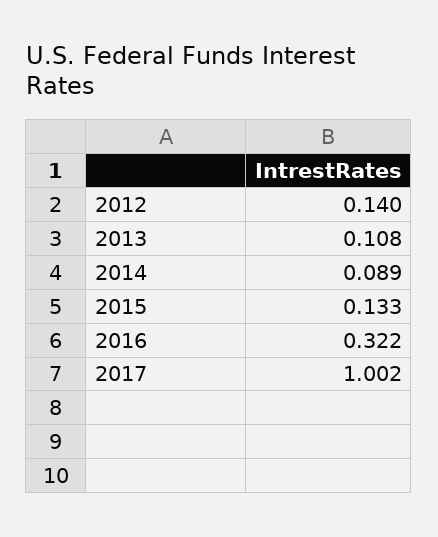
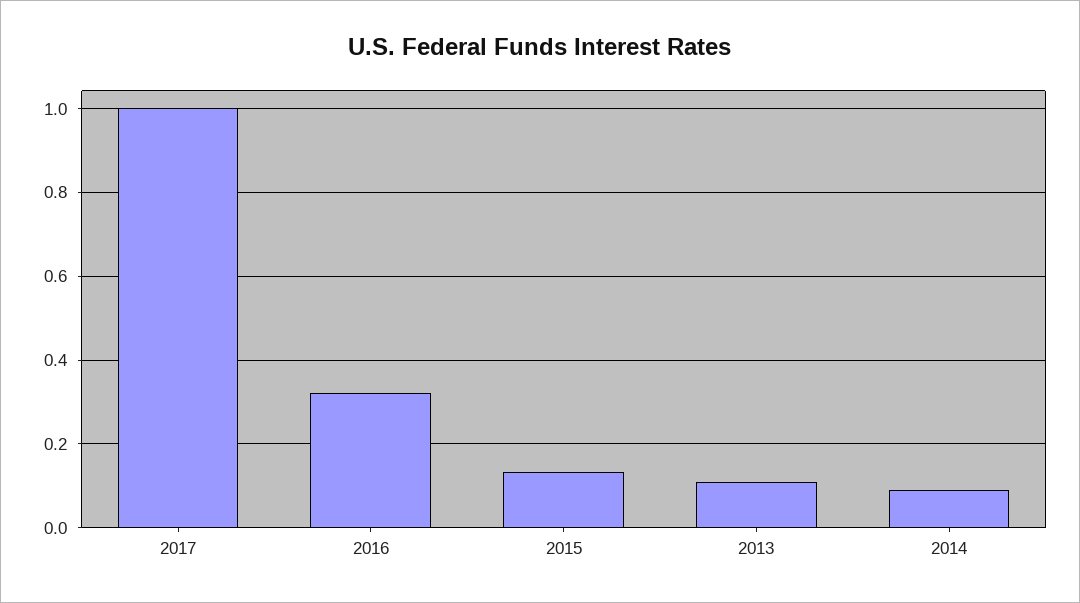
2012: 0.14 -> none

